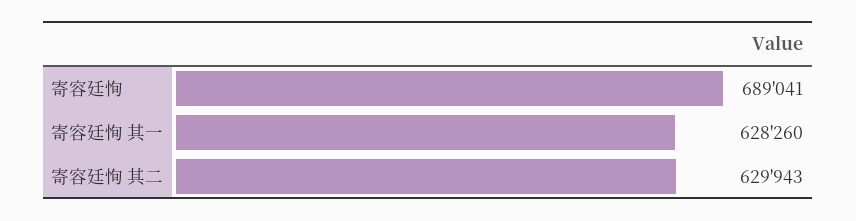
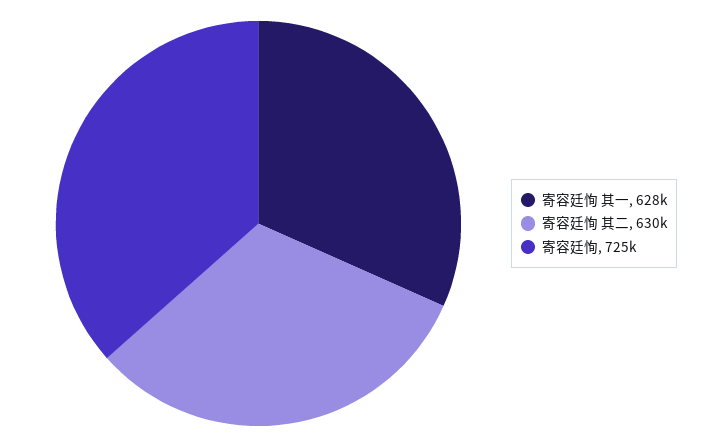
寄容廷恂: 689041 -> 725000

